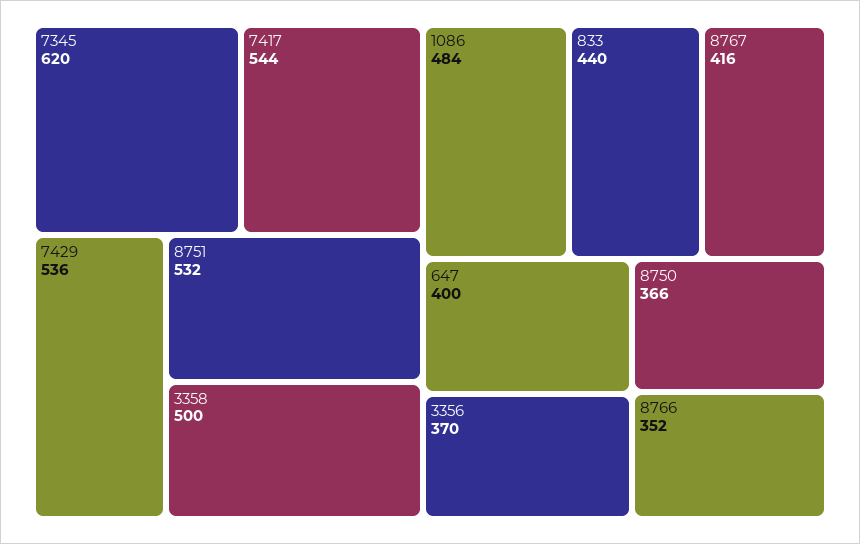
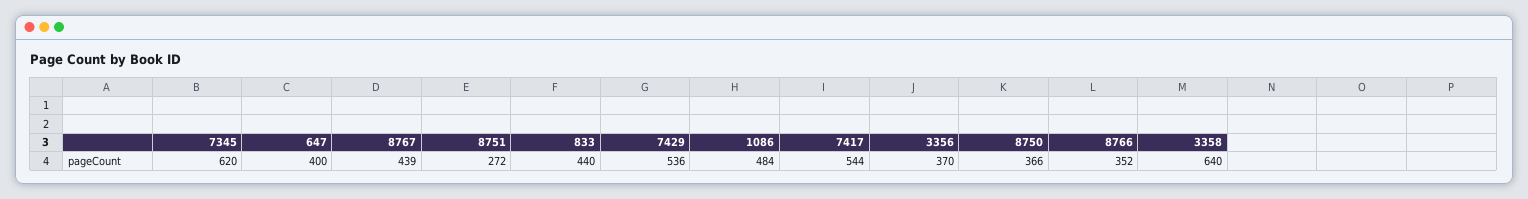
8751: 532 -> 272
3358: 500 -> 640
8767: 416 -> 439

